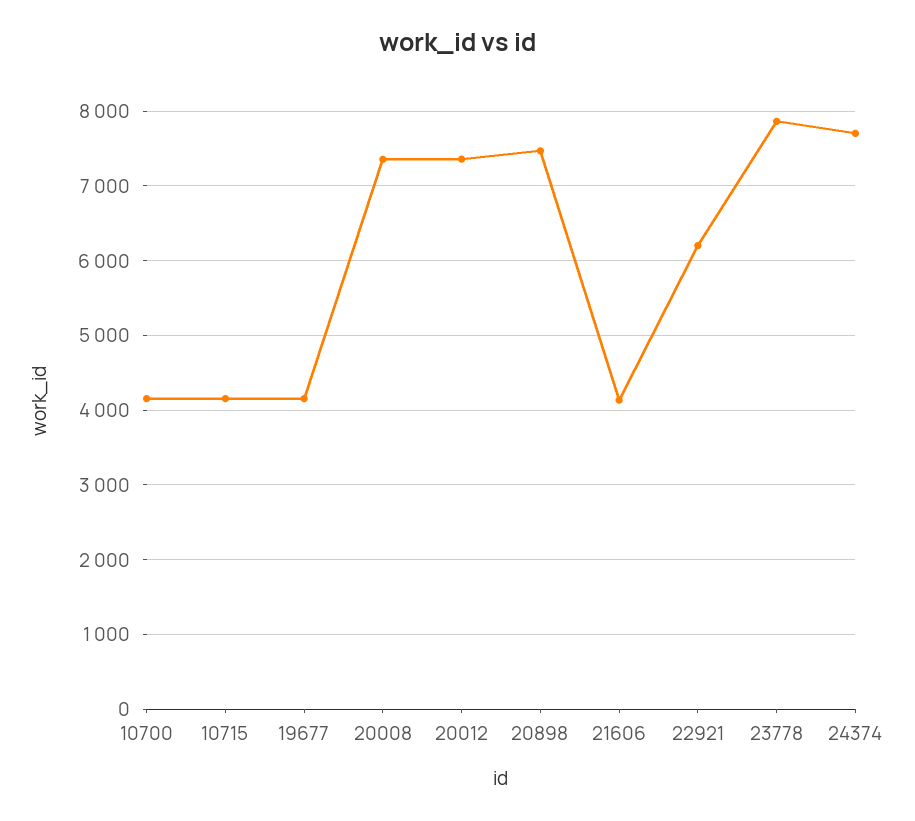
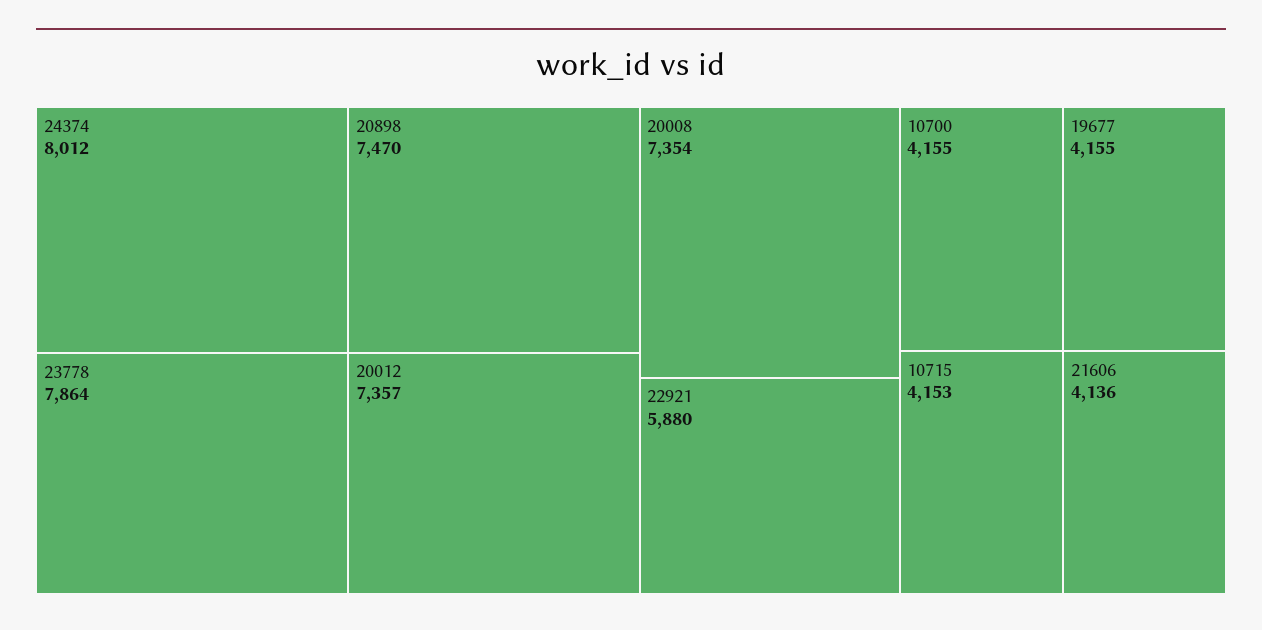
22921: 6200 -> 5880
24374: 7700 -> 8012

